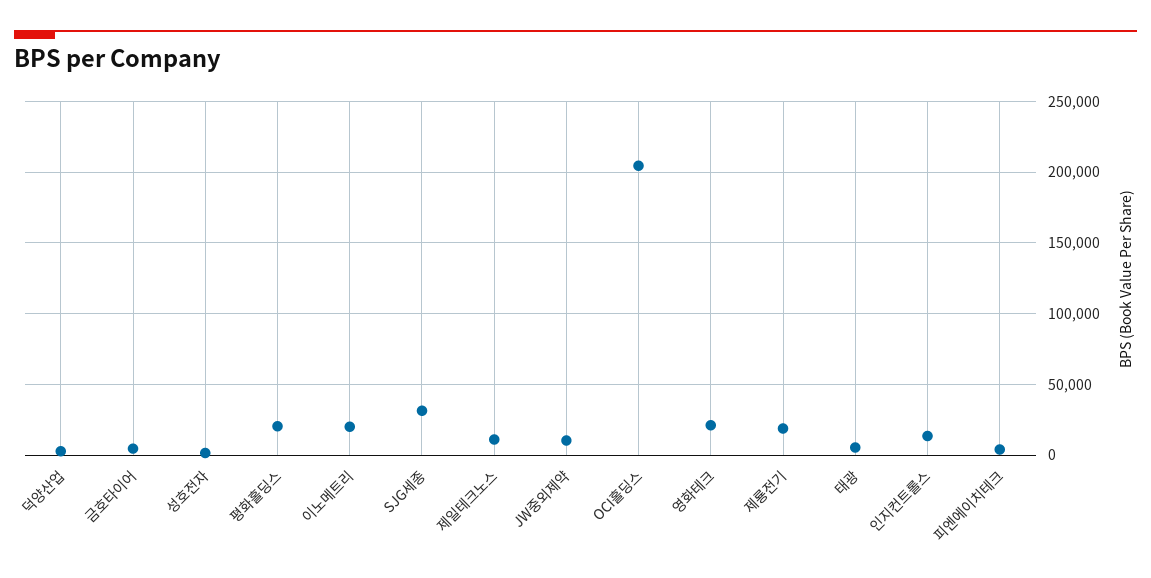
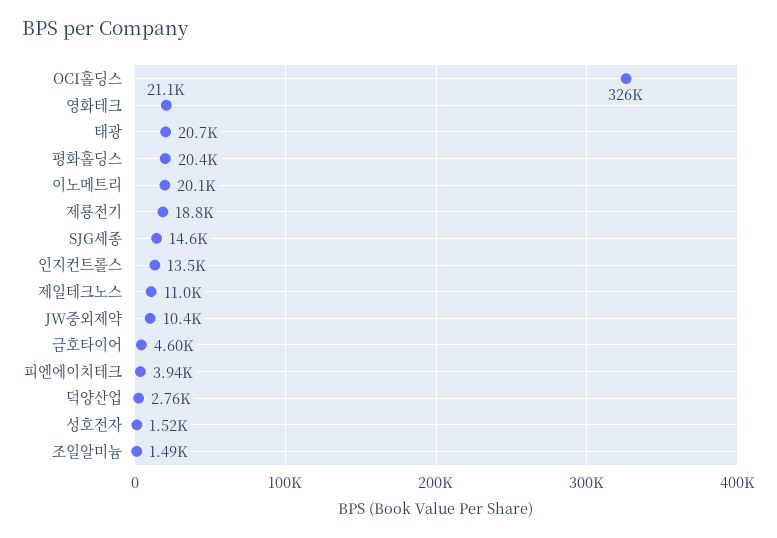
SJG세종: 30000 -> 14600
OCI홀딩스: 205000 -> 326000
태광: 5000 -> 20700
조일알미늄: none -> 1490

